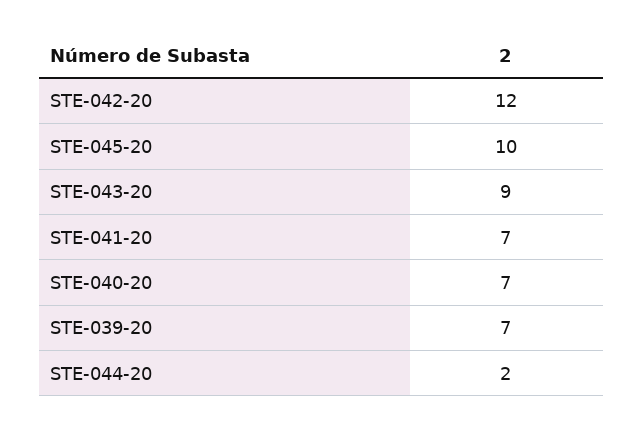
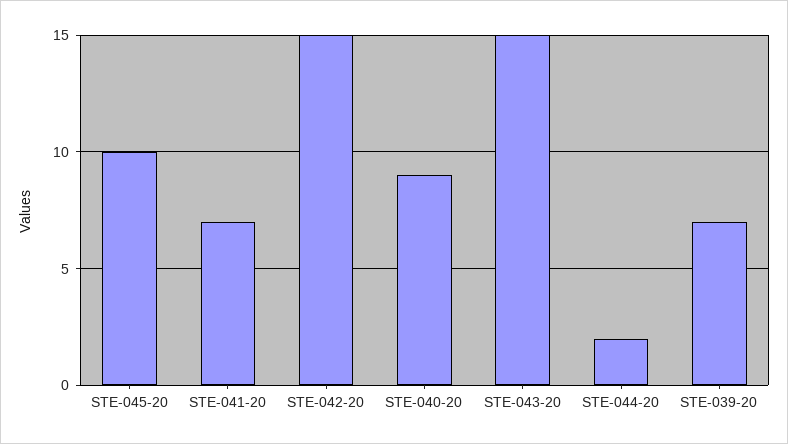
STE-042-20: 12 -> 15
STE-043-20: 9 -> 15
STE-040-20: 7 -> 9

